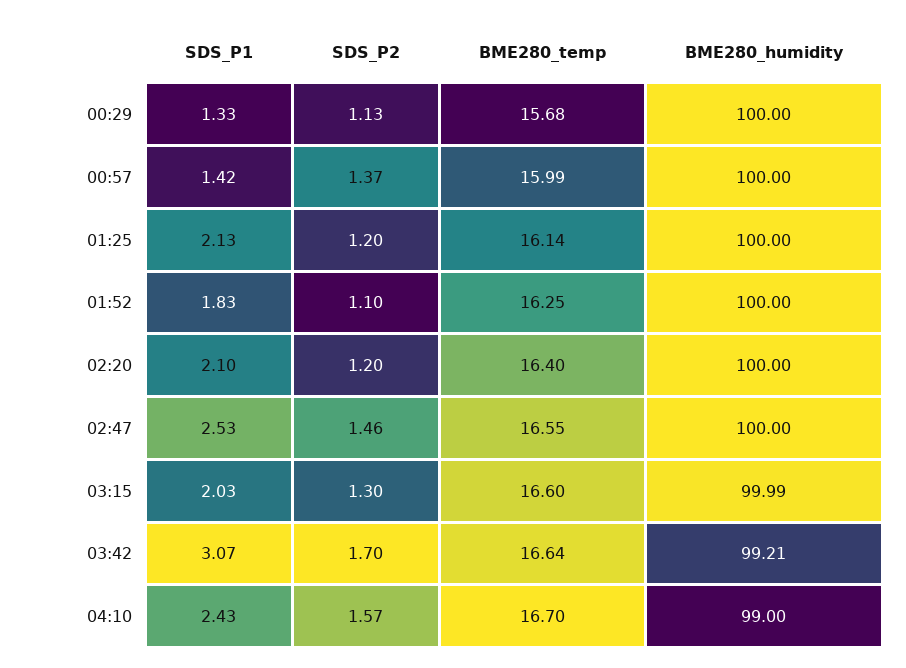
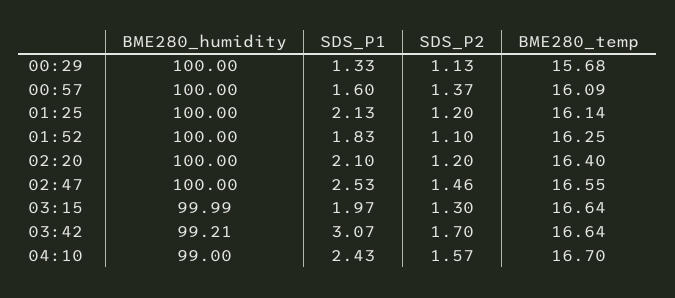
SDS_P1, 00:57: 1.42 -> 1.6
BME280_temp, 00:57: 15.99 -> 16.09
SDS_P1, 03:15: 2.03 -> 1.97
BME280_temp, 03:15: 16.6 -> 16.64

